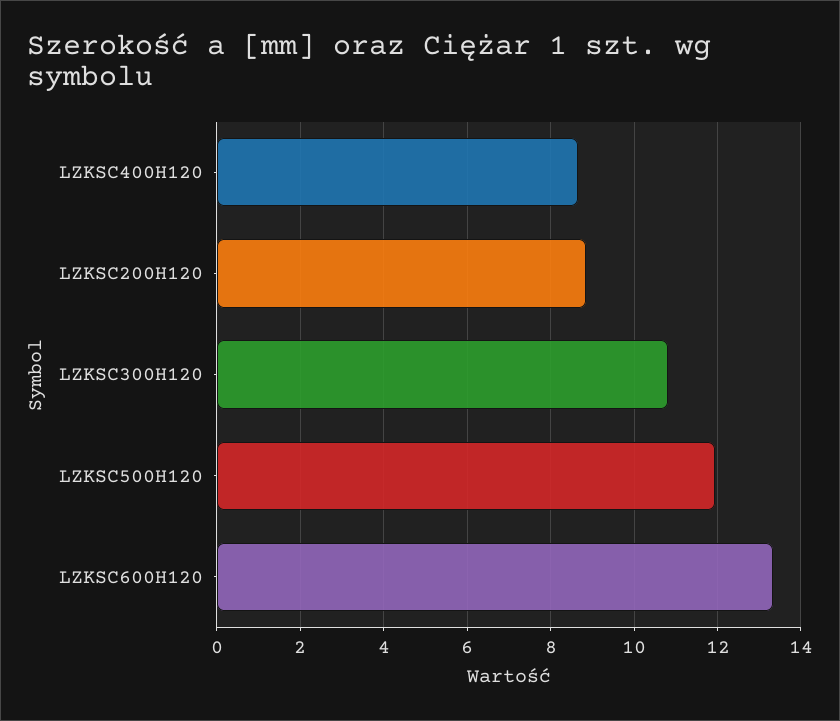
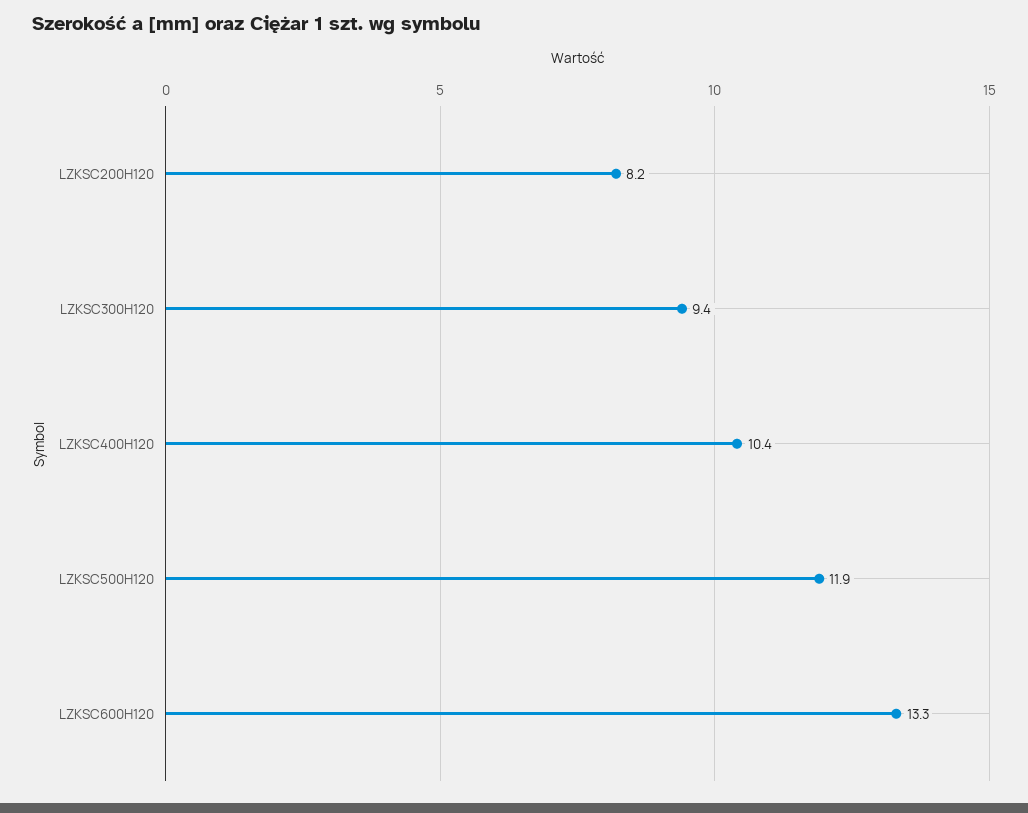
LZKSC400H120: 8.6 -> 10.4
LZKSC200H120: 8.8 -> 8.2
LZKSC300H120: 10.8 -> 9.4

